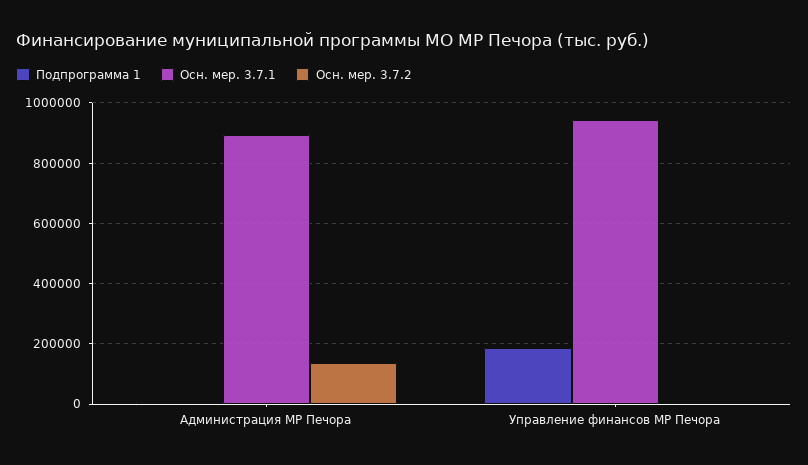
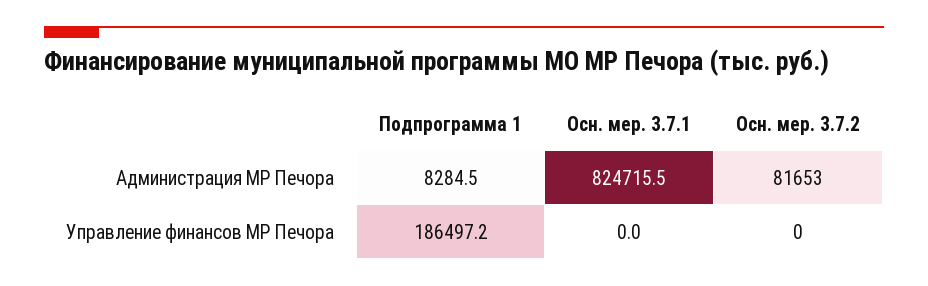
Осн. мер. 3.7.1, Администрация МР Печора: 900000 -> 824715.5
Осн. мер. 3.7.2, Администрация МР Печора: 140000 -> 81653
Осн. мер. 3.7.1, Управление финансов МР Печора: 940000 -> 0

